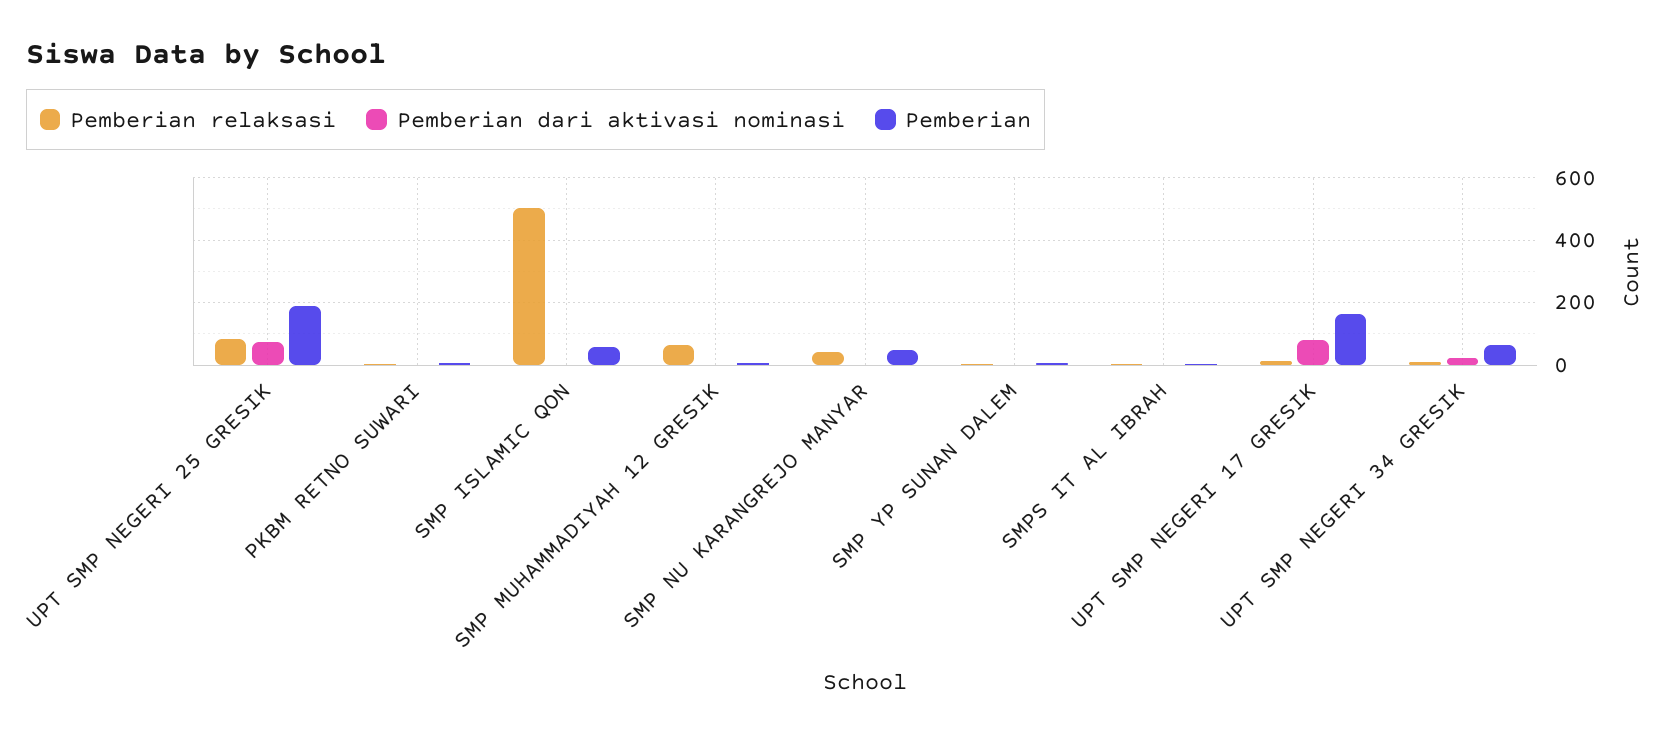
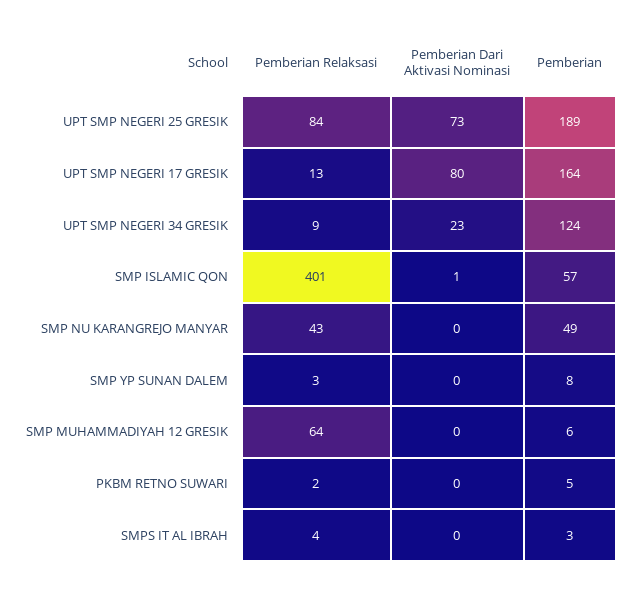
Pemberian relaksasi, SMP ISLAMIC QON: 500 -> 401
Pemberian, UPT SMP NEGERI 34 GRESIK: 60 -> 124

